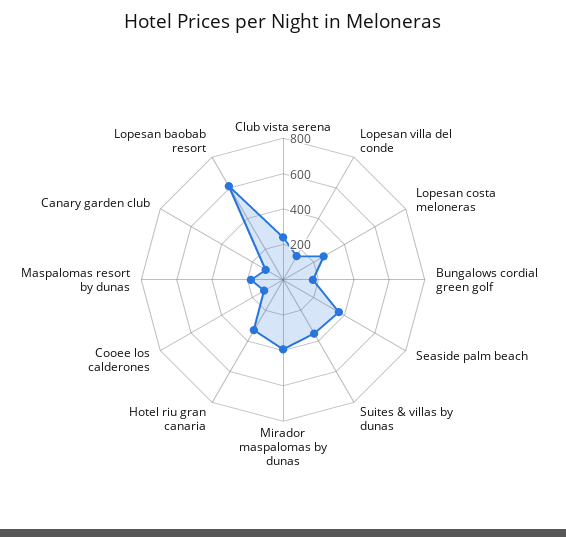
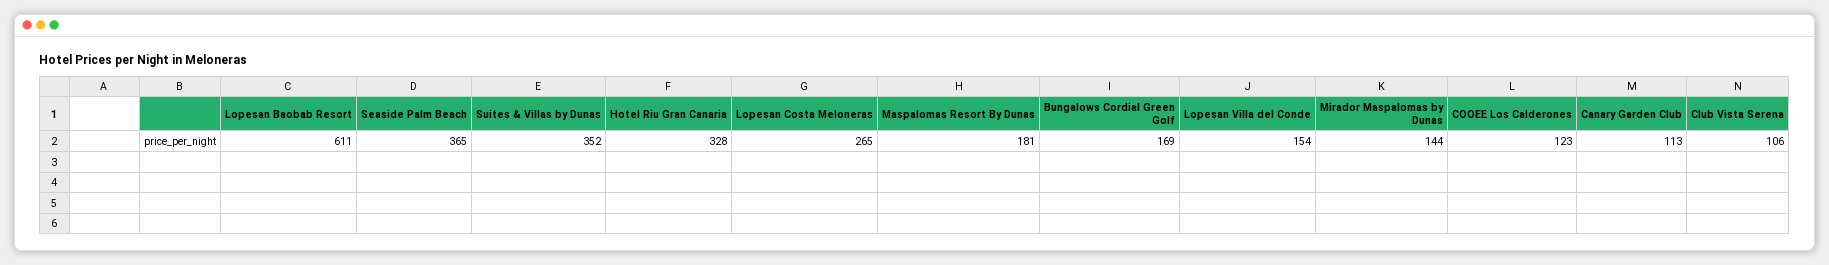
Club vista serena: 250 -> 106
Mirador maspalomas by dunas: 400 -> 144

